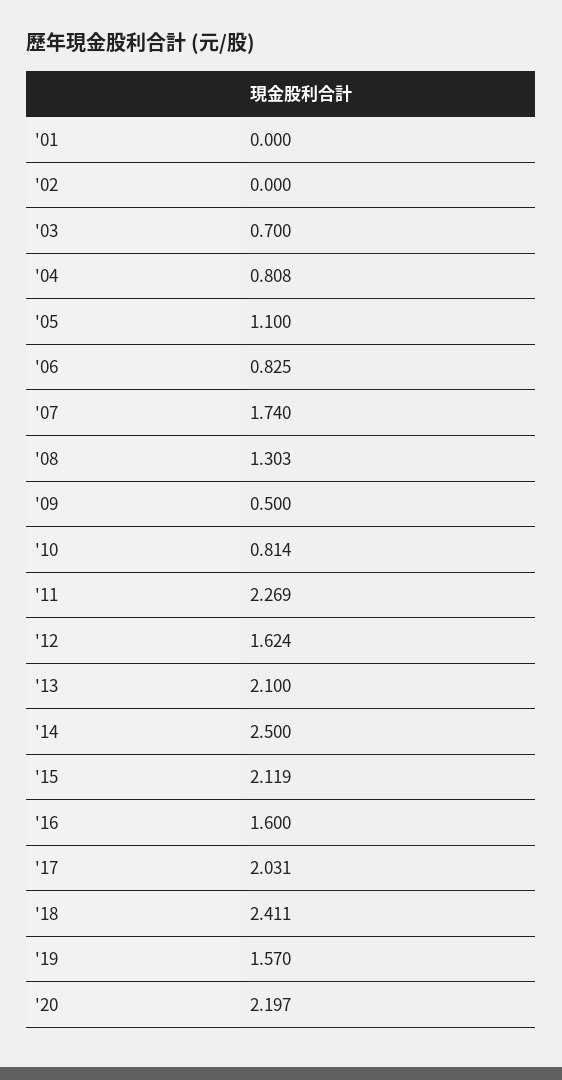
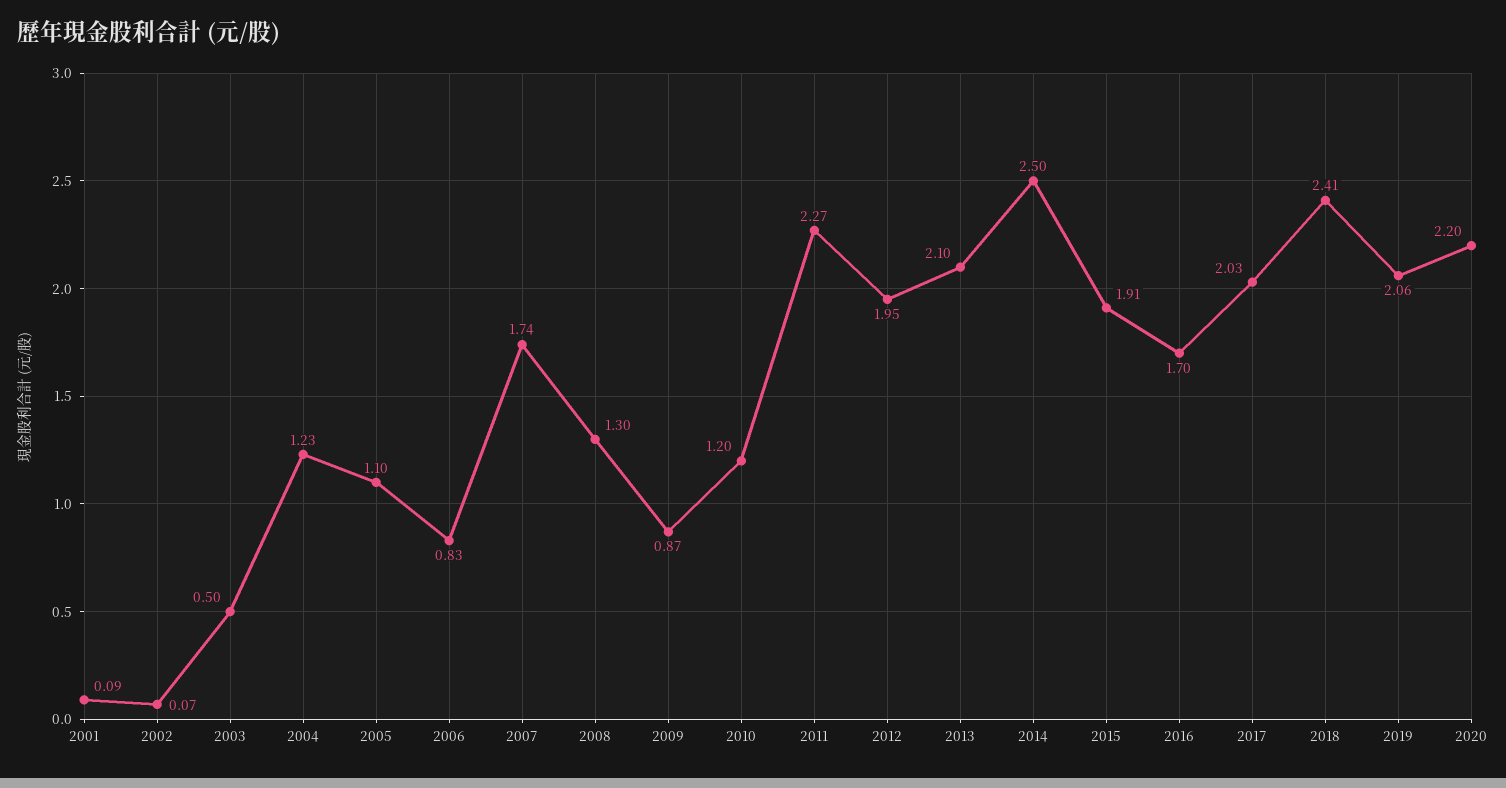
'01: 0 -> 0.09
'02: 0 -> 0.07
'03: 0.7 -> 0.5
'04: 0.808 -> 1.23
'09: 0.5 -> 0.87
'10: 0.814 -> 1.2
'12: 1.624 -> 1.95
'15: 2.119 -> 1.91
'16: 1.6 -> 1.7
'19: 1.57 -> 2.06

